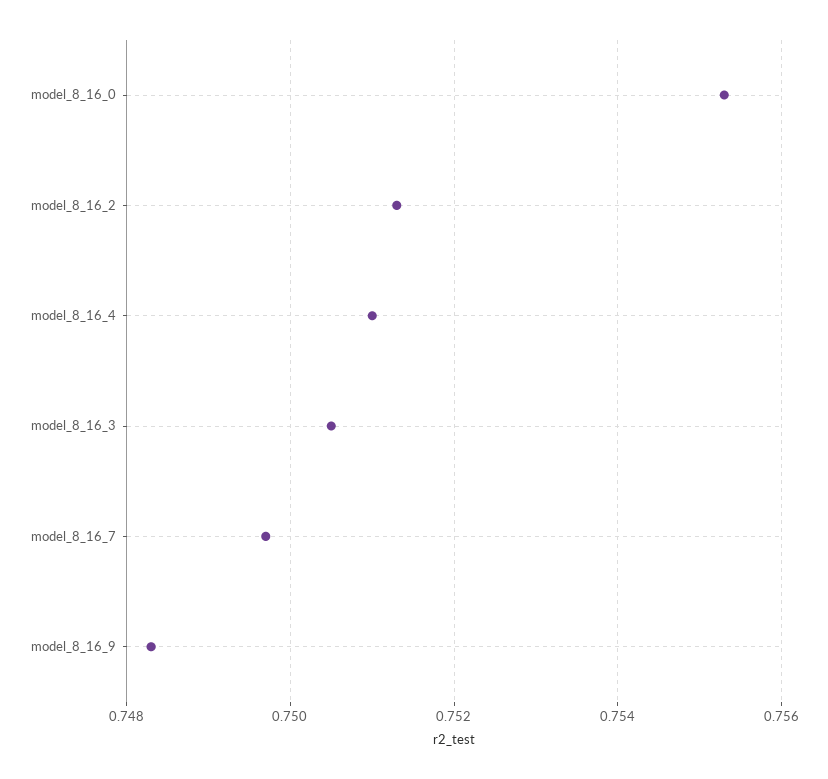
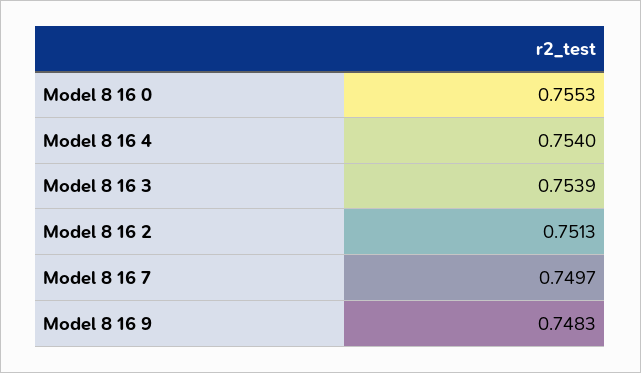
model_8_16_4: 0.751 -> 0.754
model_8_16_3: 0.7505 -> 0.7539

